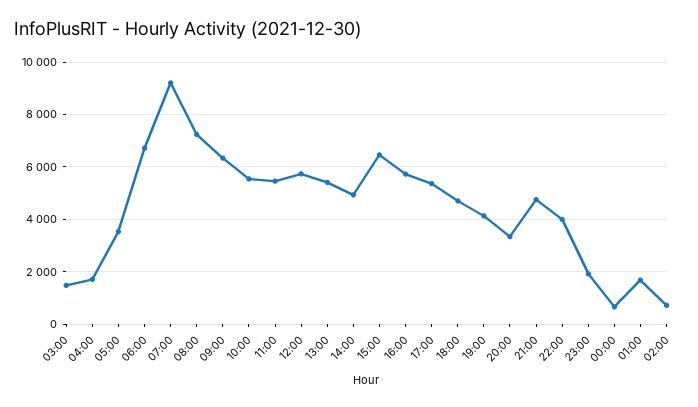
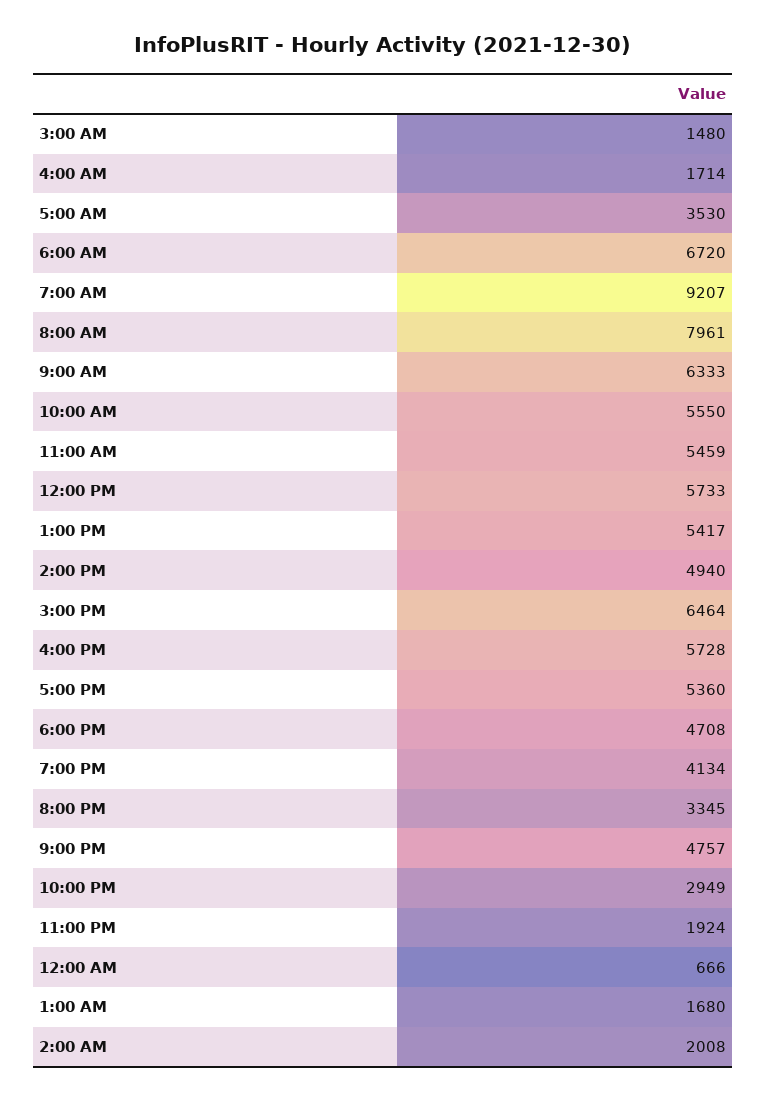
08:00: 7250 -> 7961
22:00: 4000 -> 2949
02:00: 750 -> 2008

